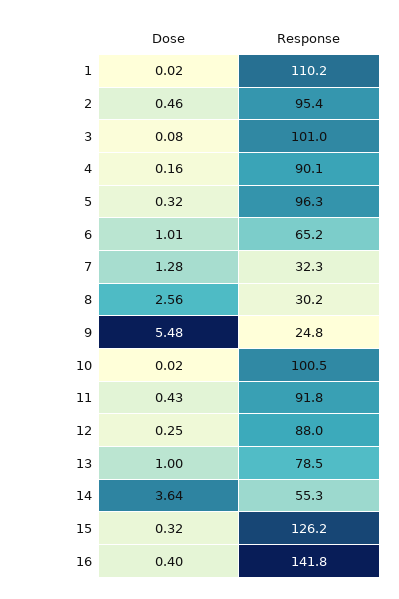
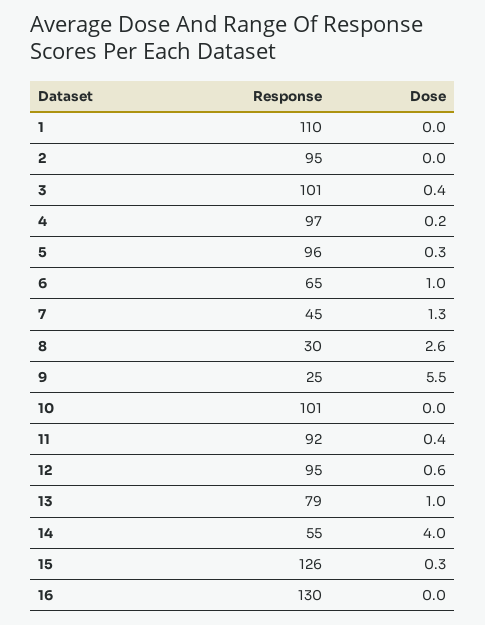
Dose, 2: 0.46 -> 0
Dose, 3: 0.08 -> 0.4
Response, 4: 90.1 -> 97
Response, 7: 32.3 -> 45
Dose, 12: 0.25 -> 0.6
Response, 12: 88 -> 95
Dose, 14: 3.64 -> 4
Dose, 16: 0.4 -> 0
Response, 16: 141.8 -> 130

